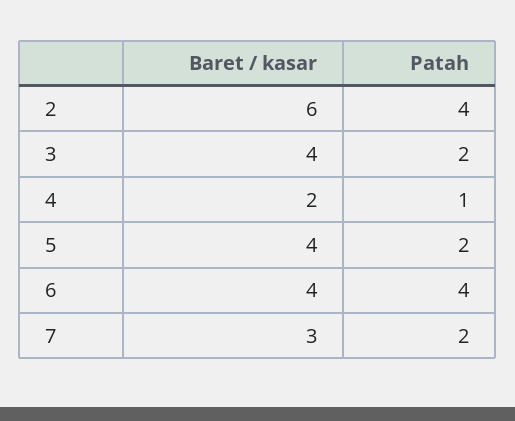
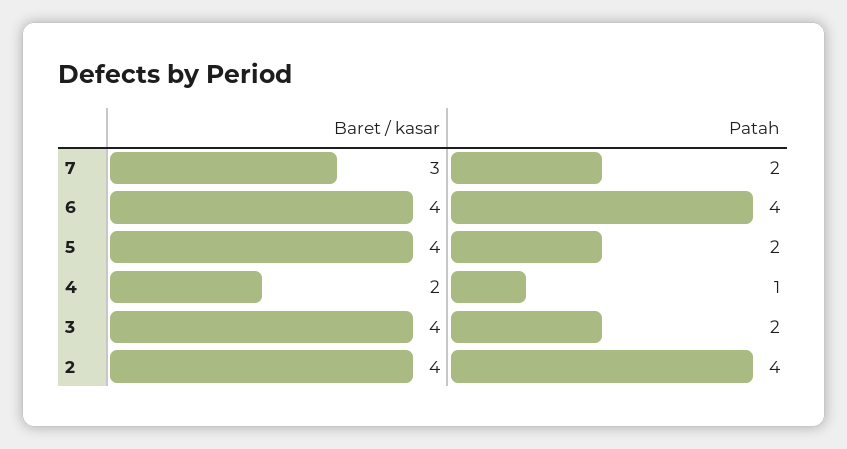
Baret / kasar, 2: 6 -> 4

